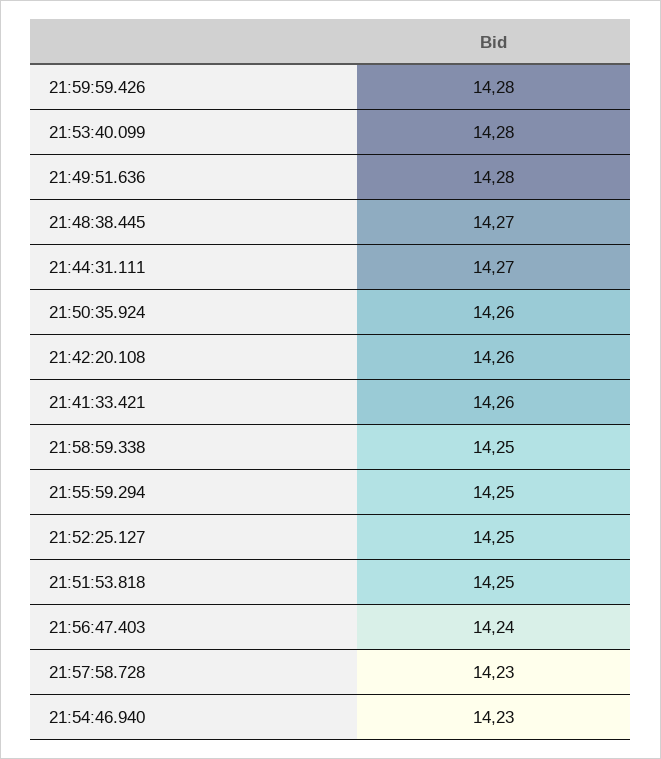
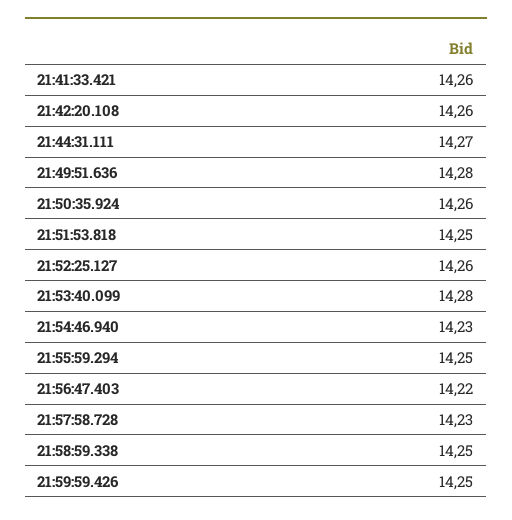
21:59:59.426: 14.28 -> 14.25
21:48:38.445: 14.27 -> none
21:52:25.127: 14.25 -> 14.26
21:56:47.403: 14.24 -> 14.22

